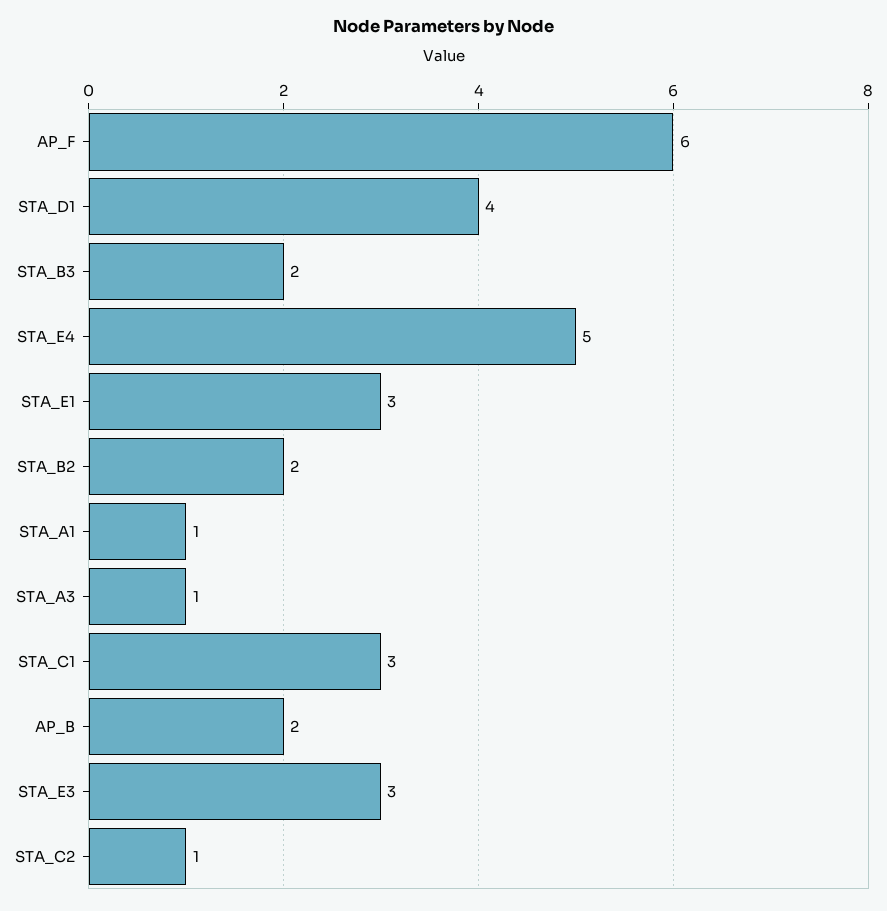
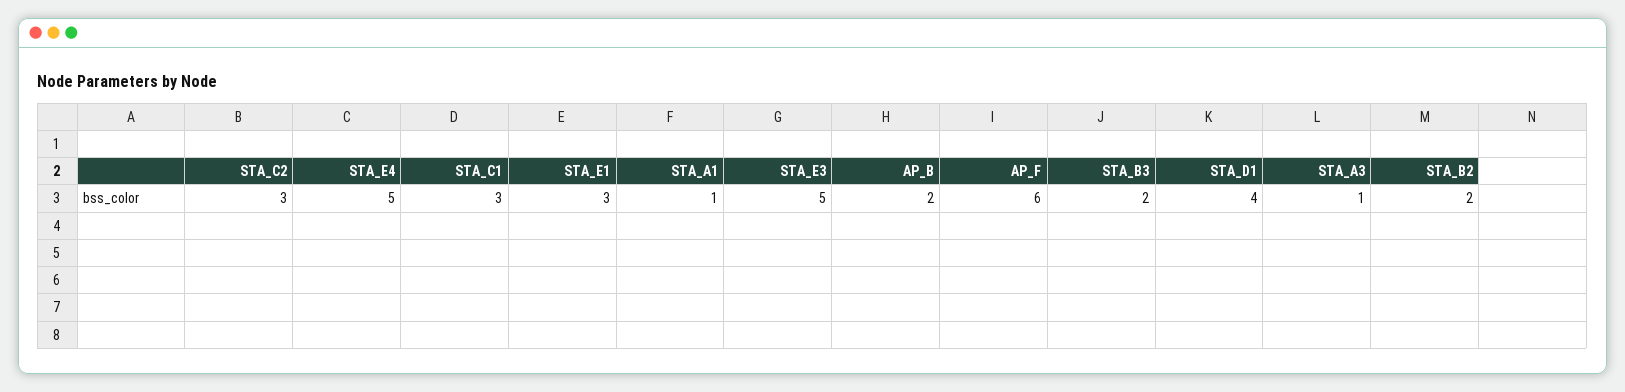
STA_E3: 3 -> 5
STA_C2: 1 -> 3

